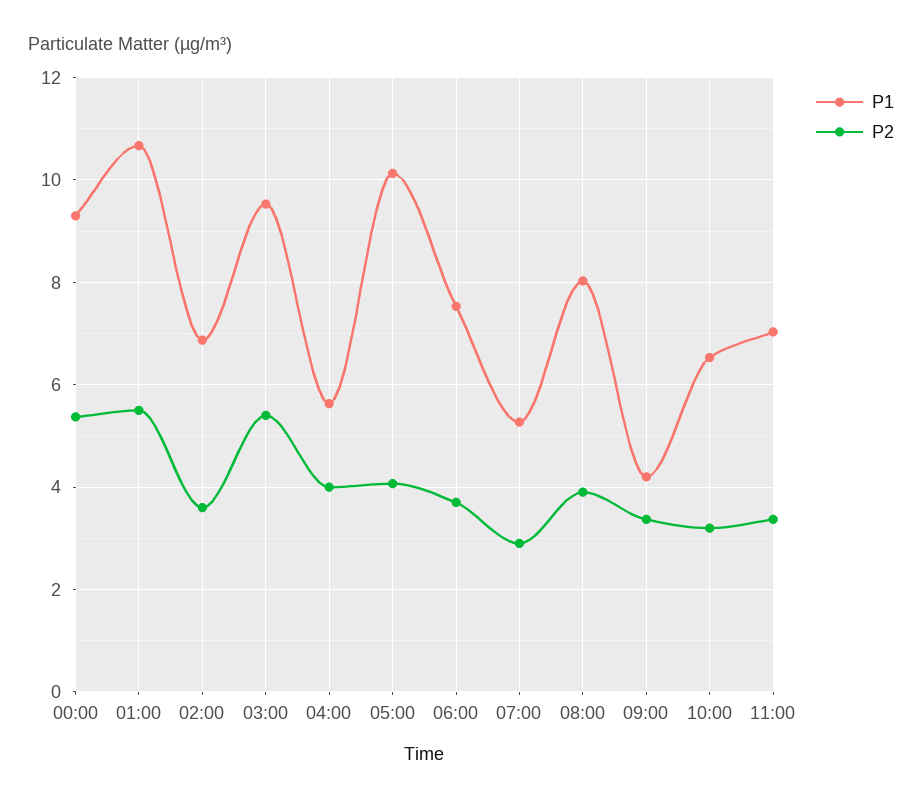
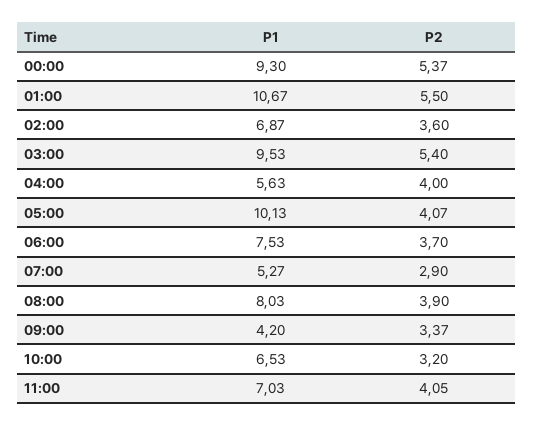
P2, 11:00: 3.4 -> 4.05

